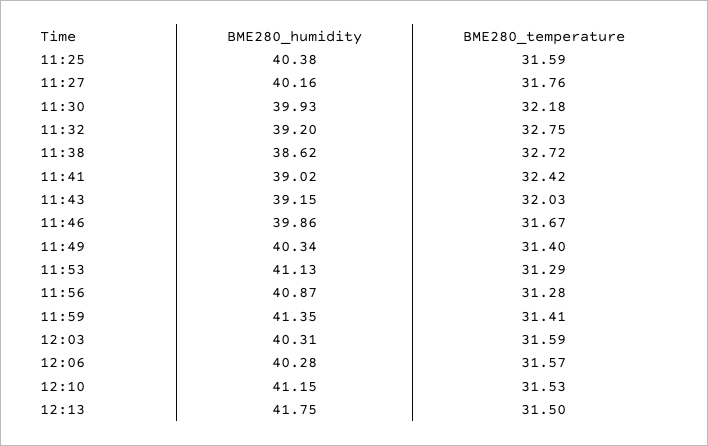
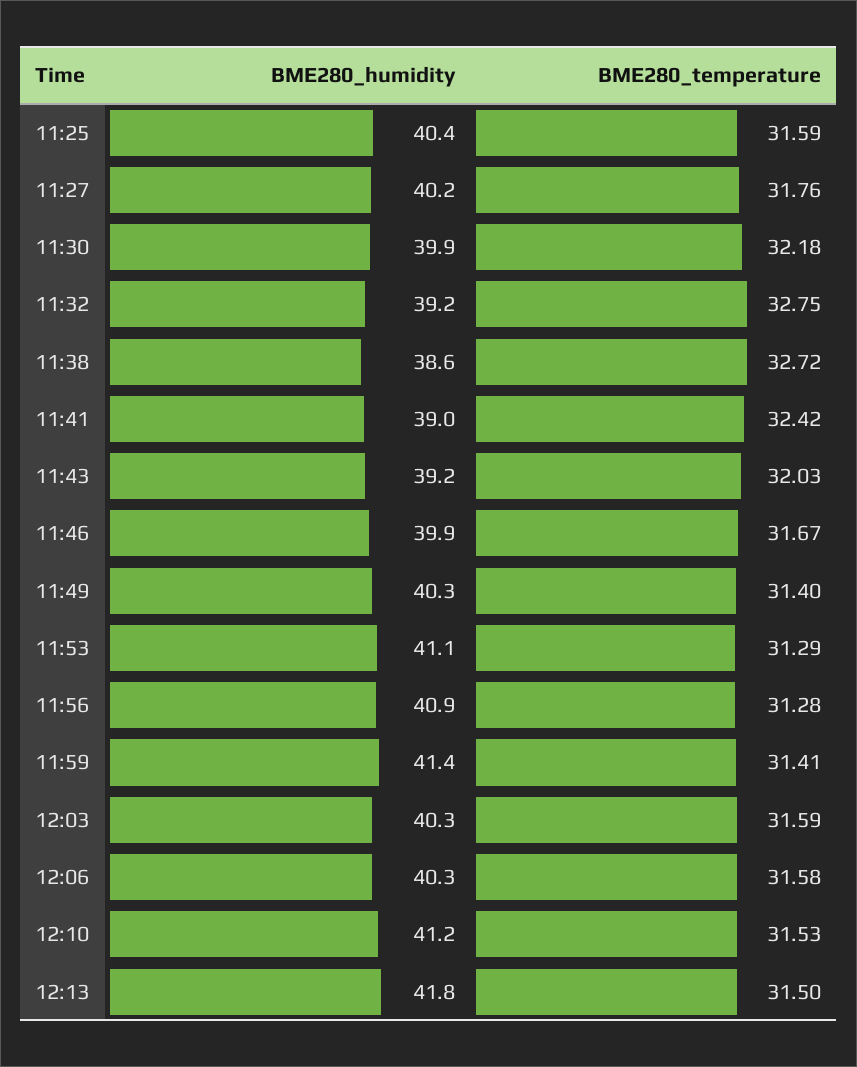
BME280_temperature, 12:06: 31.57 -> 31.58

